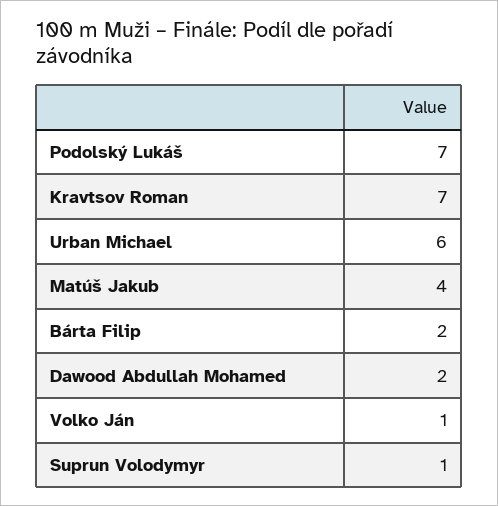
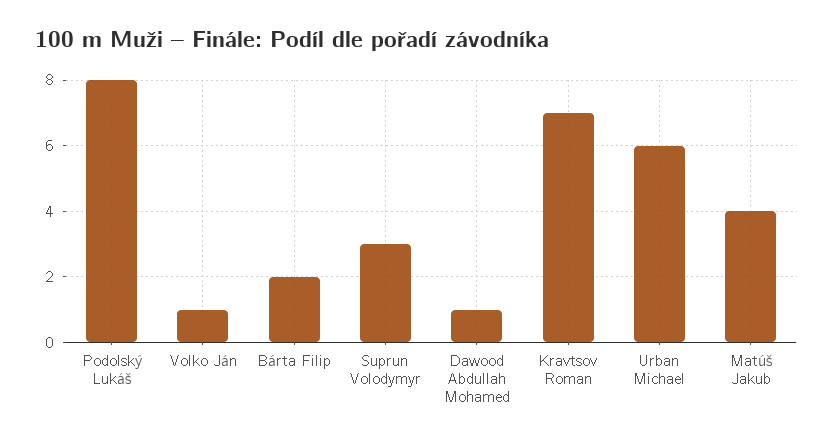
Podolský Lukáš: 7 -> 8
Dawood Abdullah Mohamed: 2 -> 1
Suprun Volodymyr: 1 -> 3

